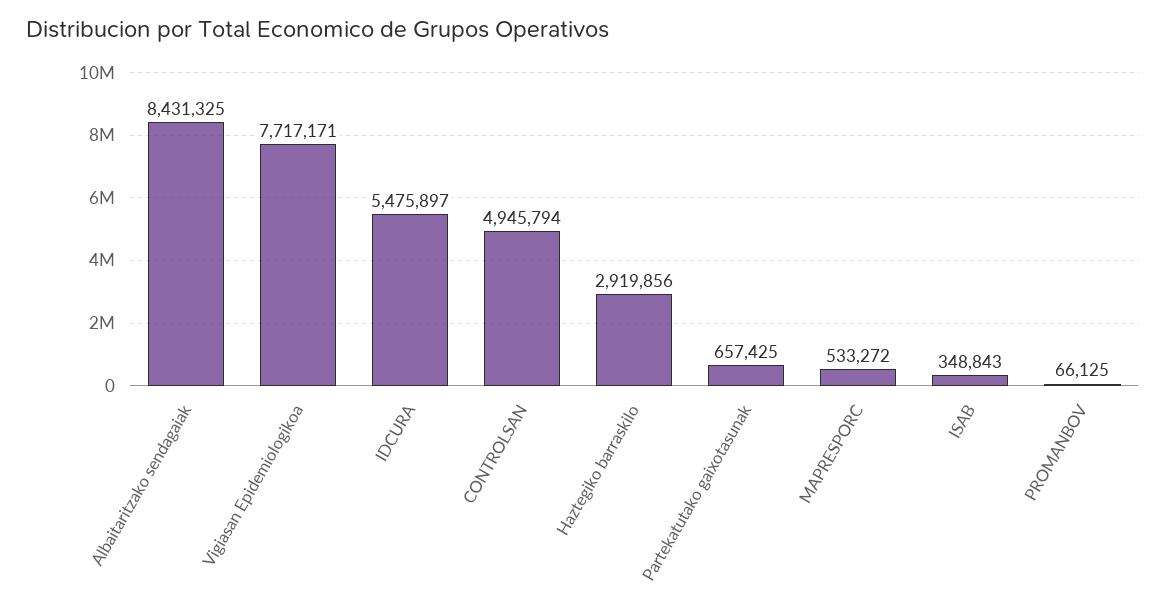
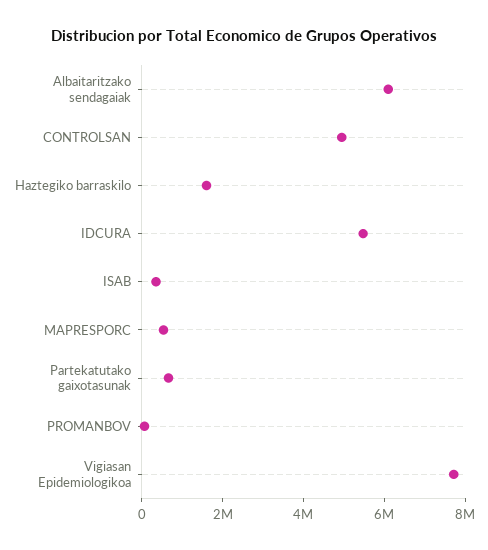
Albaitaritzako sendagaiak: 8431325 -> 6000000
Haztegiko barraskilo: 2919856 -> 1500000

